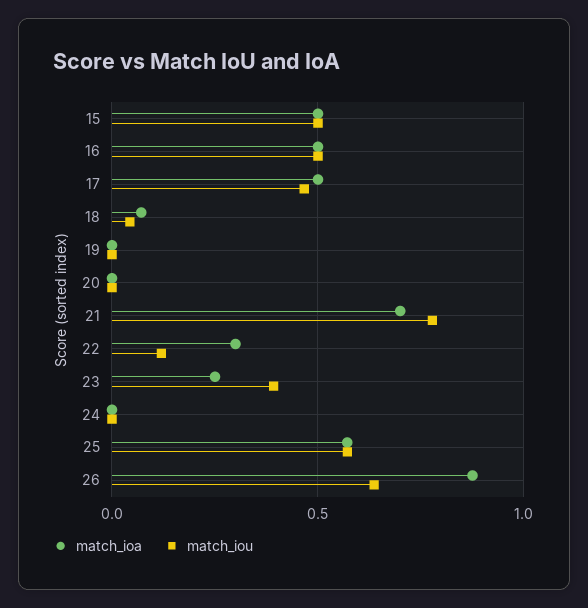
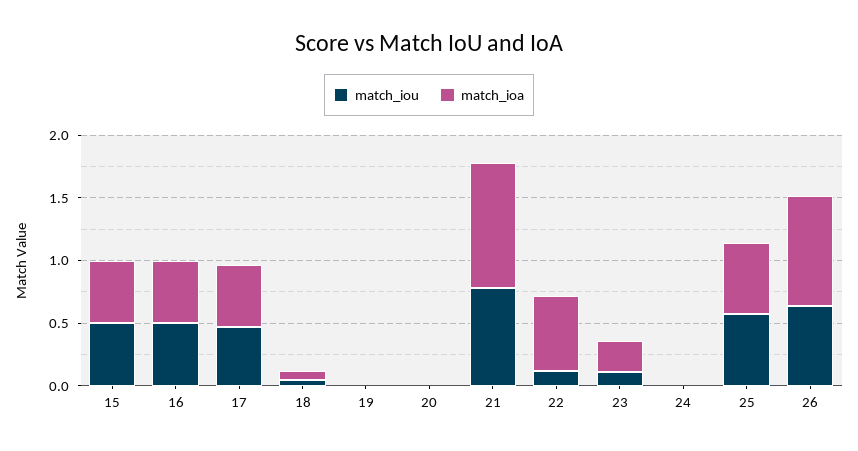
match_ioa, 21: 0.7 -> 1
match_ioa, 22: 0.3 -> 0.6
match_iou, 23: 0.4 -> 0.1

